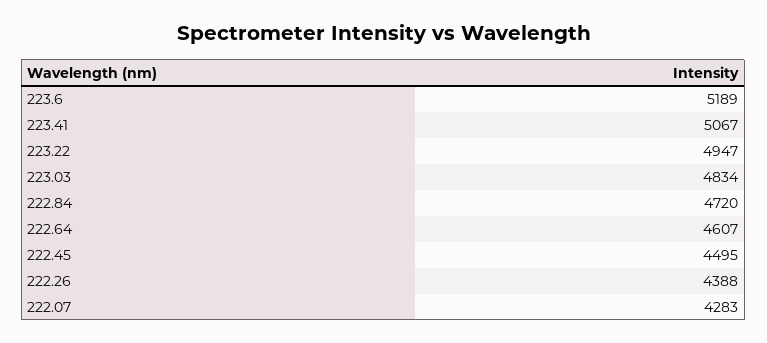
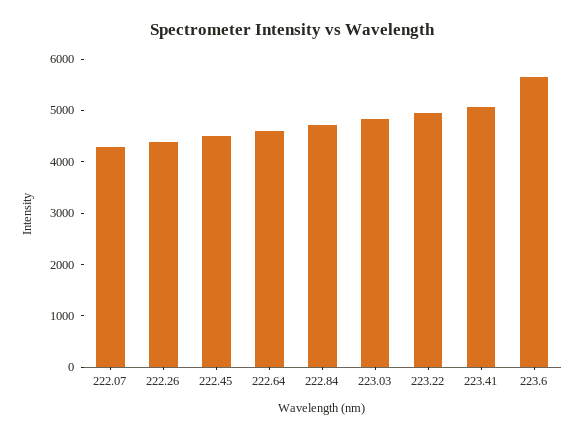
223.6: 5189 -> 5600

